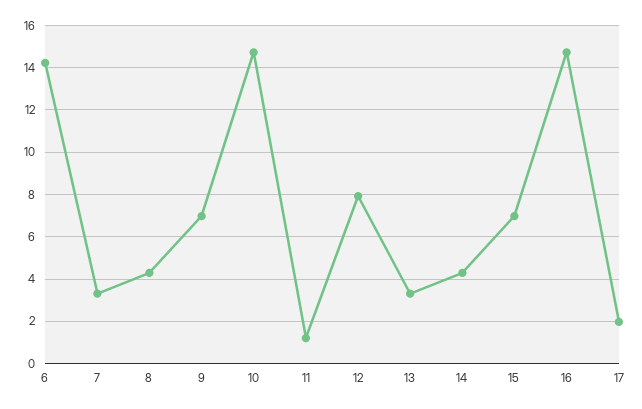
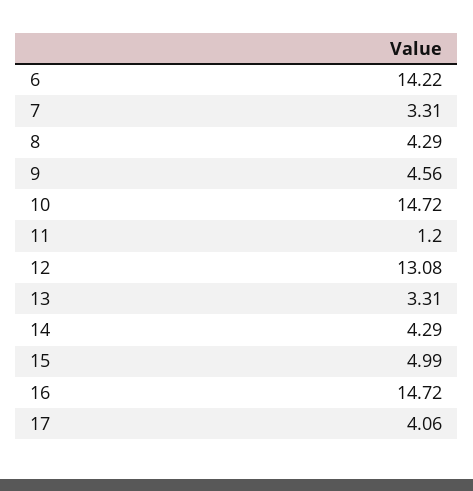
9: 7 -> 4.56
12: 8 -> 13.08
15: 7 -> 4.99
17: 2 -> 4.06

